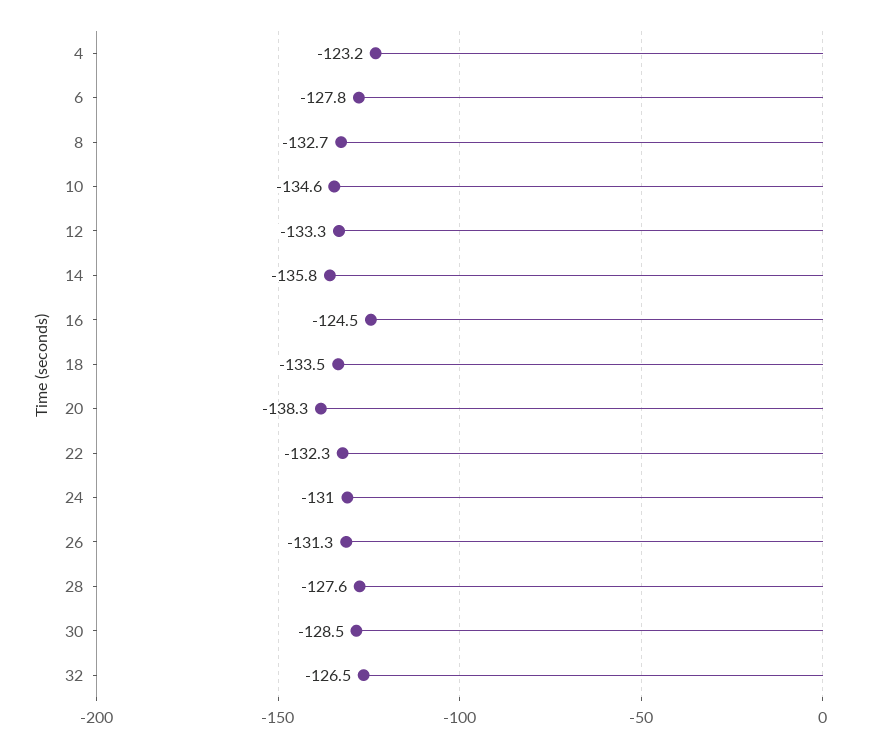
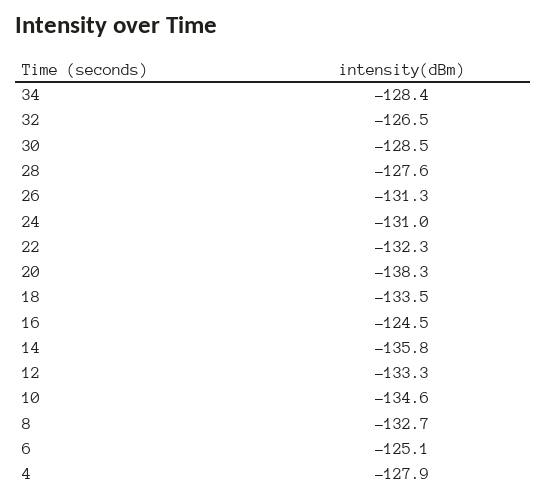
4: -123.2 -> -127.9
6: -127.8 -> -125.1
34: none -> -128.4

